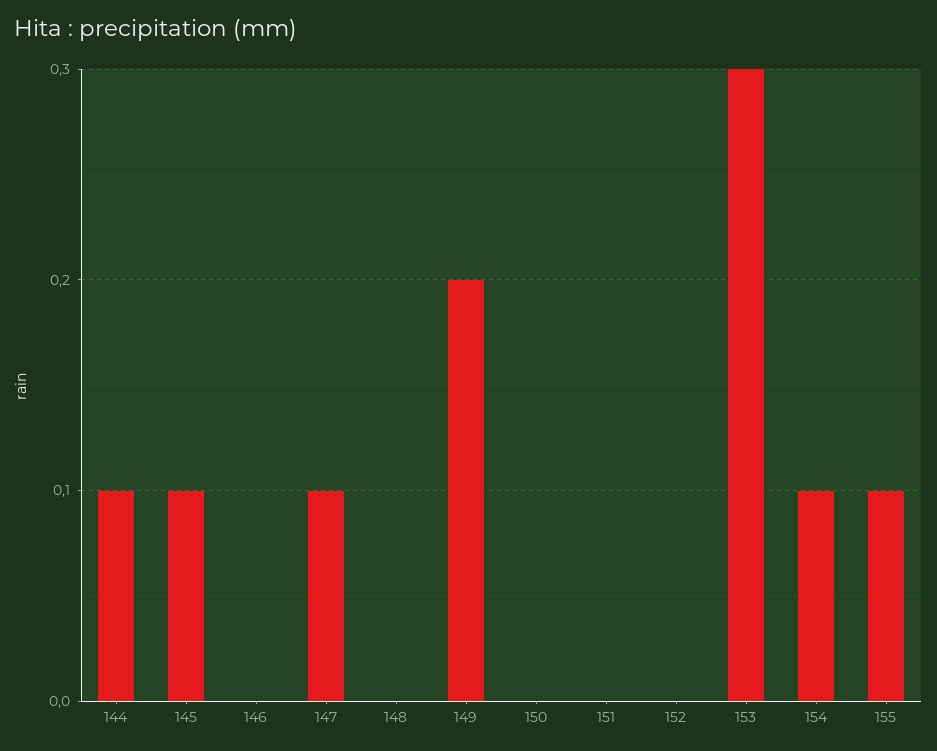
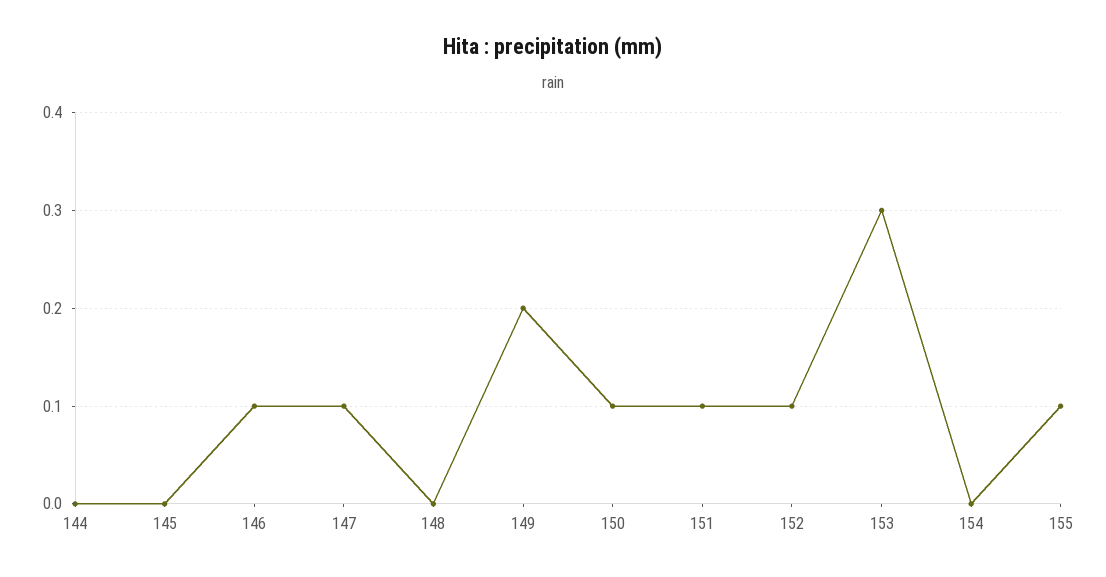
144: 0.1 -> 0
145: 0.1 -> 0
146: 0 -> 0.1
150: 0 -> 0.1
151: 0 -> 0.1
152: 0 -> 0.1
154: 0.1 -> 0

